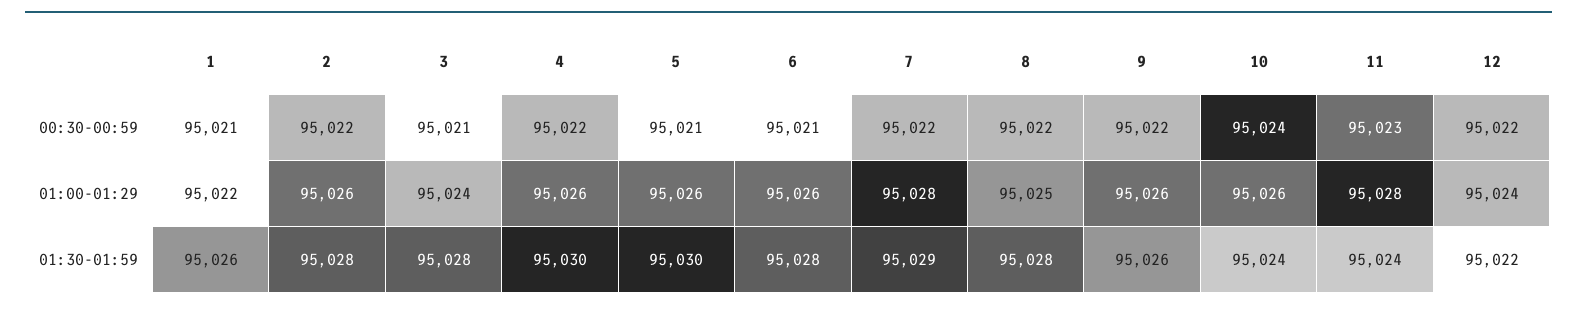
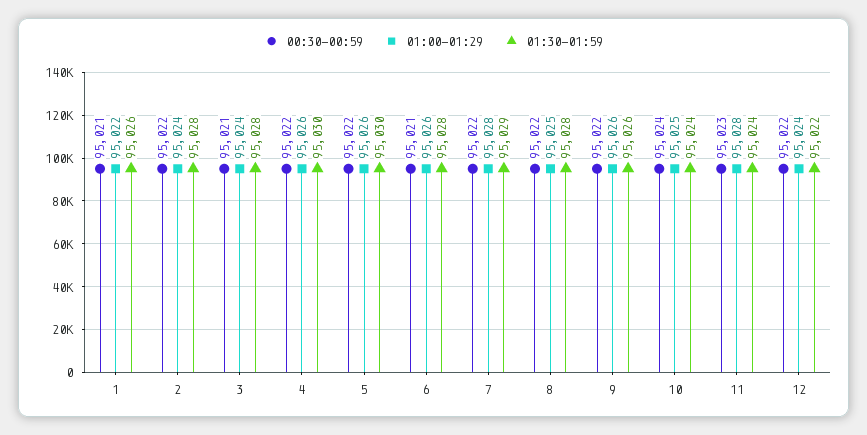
00:30-00:59, 5: 95021 -> 95022
01:00-01:29, 2: 95026 -> 95024
01:00-01:29, 10: 95026 -> 95025

